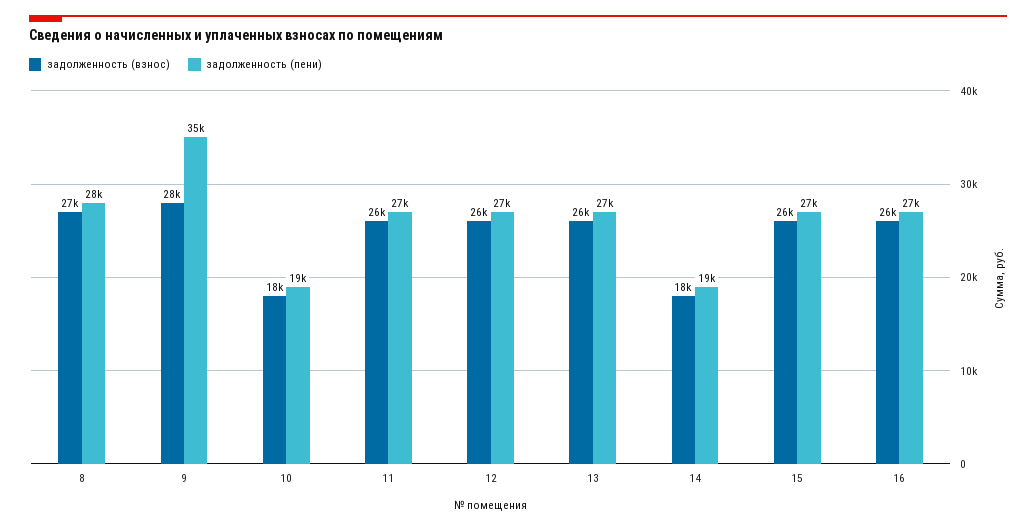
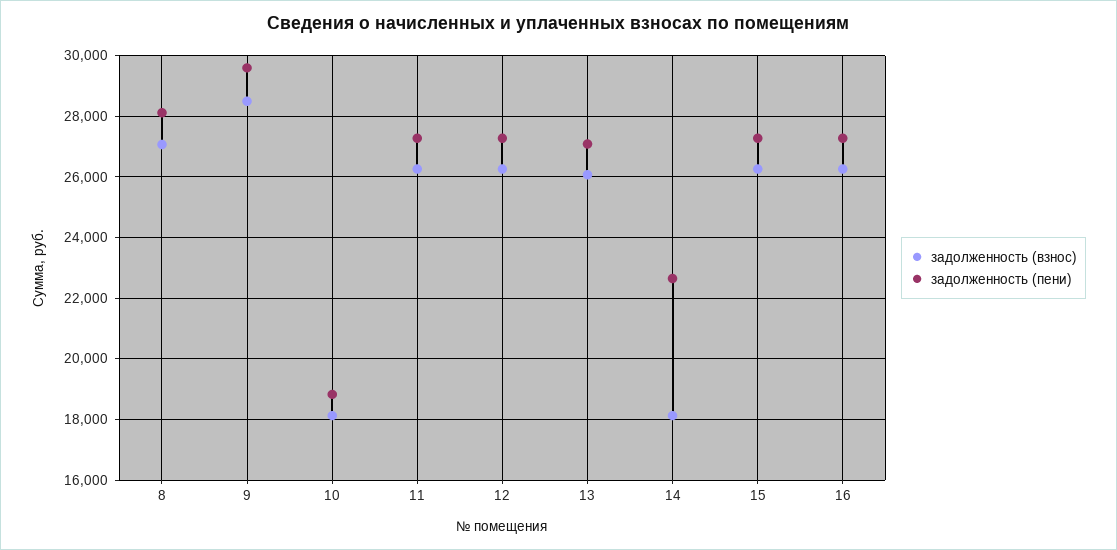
задолженность (пени), 9: 35000 -> 29600
задолженность (пени), 14: 19000 -> 22600

